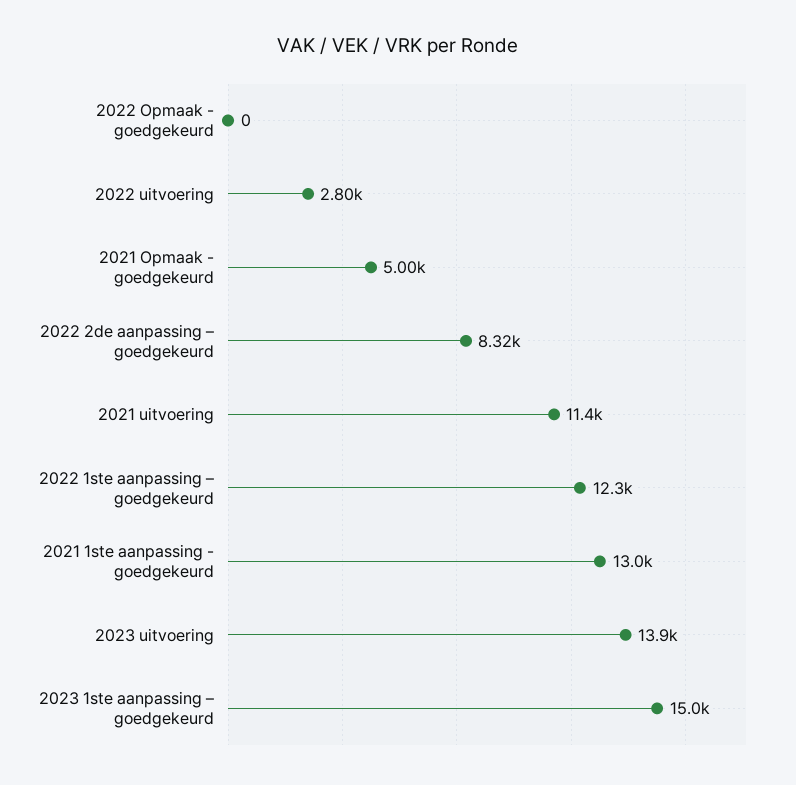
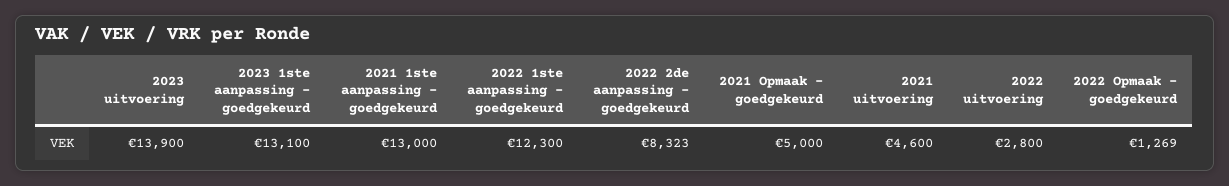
2022 Opmaak - goedgekeurd: 0 -> 1269
2021 uitvoering: 11400 -> 4600
2023 1ste aanpassing – goedgekeurd: 15000 -> 13100

